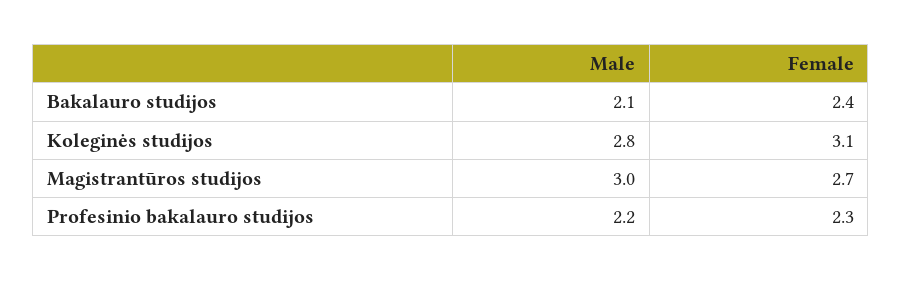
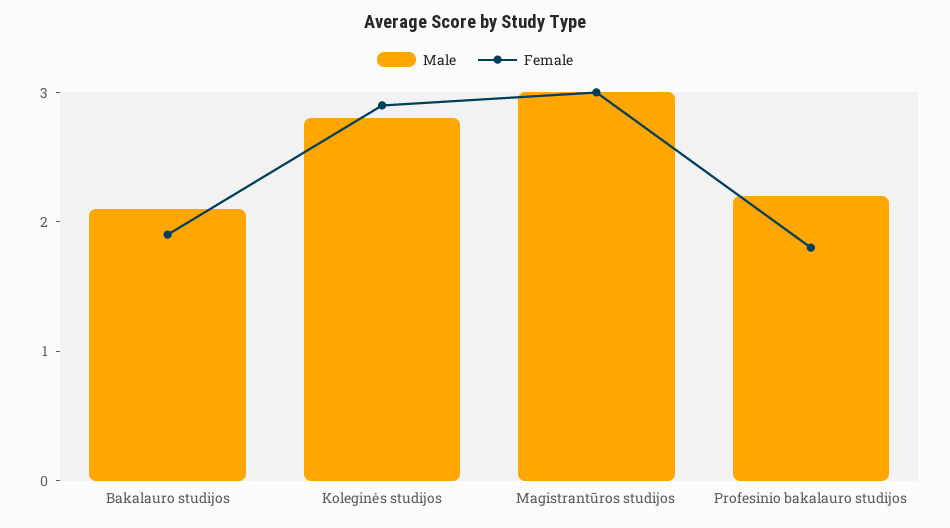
Female, Bakalauro studijos: 2.4 -> 1.9
Female, Koleginės studijos: 3.1 -> 2.9
Female, Magistrantūros studijos: 2.7 -> 3
Female, Profesinio bakalauro studijos: 2.3 -> 1.8

